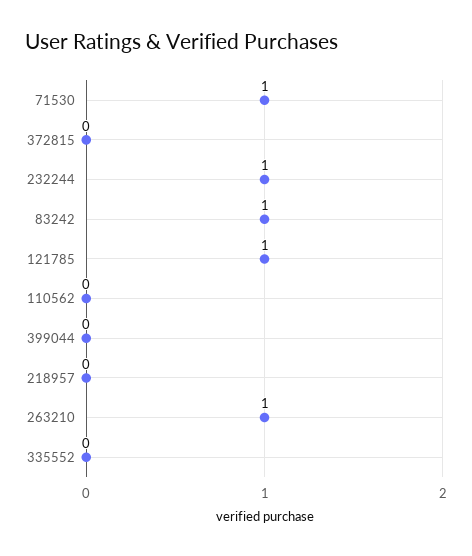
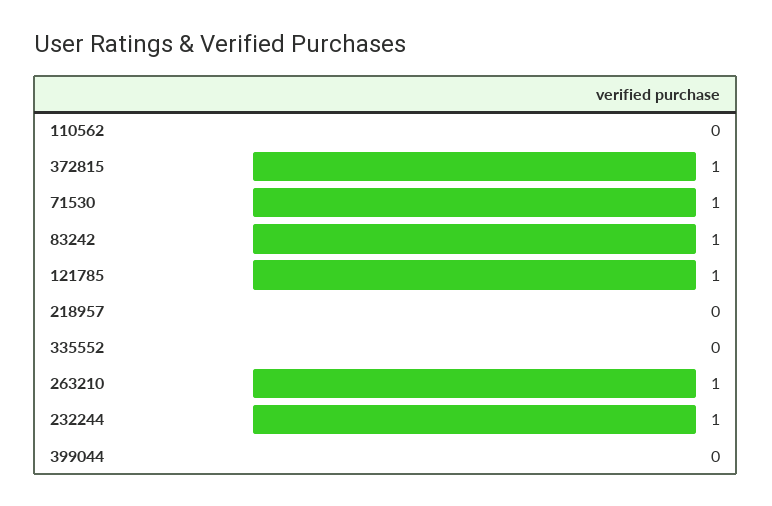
372815: 0 -> 1

